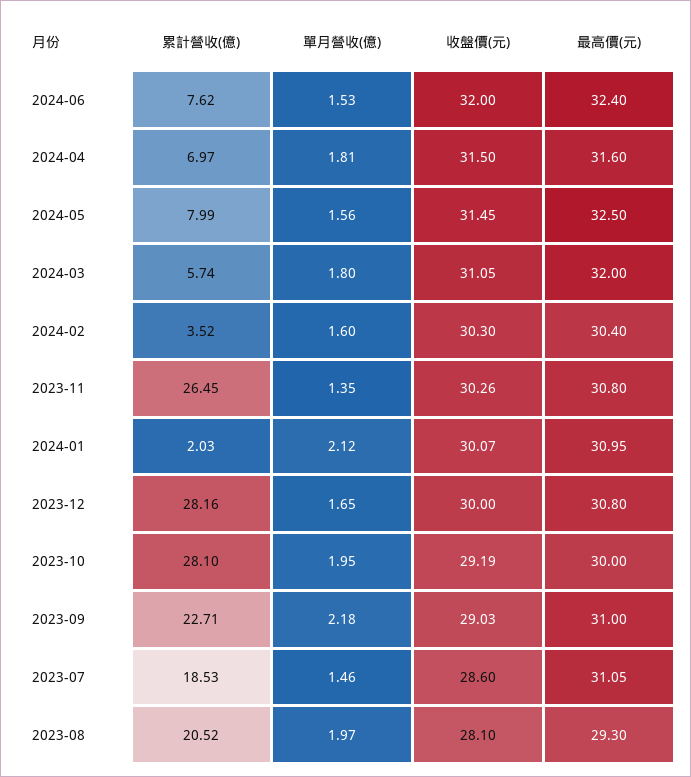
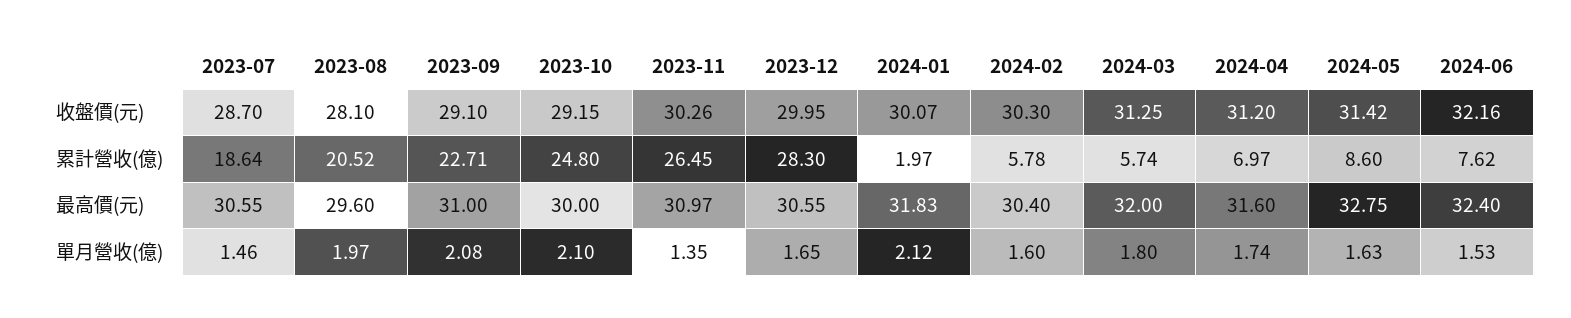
收盤價(元), 2024-06: 32 -> 32.16
單月營收(億), 2024-04: 1.81 -> 1.74
收盤價(元), 2024-04: 31.5 -> 31.2
累計營收(億), 2024-05: 7.99 -> 8.6
單月營收(億), 2024-05: 1.56 -> 1.63
收盤價(元), 2024-05: 31.45 -> 31.42
最高價(元), 2024-05: 32.5 -> 32.75
收盤價(元), 2024-03: 31.05 -> 31.25
累計營收(億), 2024-02: 3.52 -> 5.78
最高價(元), 2023-11: 30.8 -> 30.97
累計營收(億), 2024-01: 2.03 -> 1.97
最高價(元), 2024-01: 30.95 -> 31.83
累計營收(億), 2023-12: 28.16 -> 28.3
收盤價(元), 2023-12: 30 -> 29.95
最高價(元), 2023-12: 30.8 -> 30.55
累計營收(億), 2023-10: 28.1 -> 24.8
單月營收(億), 2023-10: 1.95 -> 2.1
收盤價(元), 2023-10: 29.19 -> 29.15
單月營收(億), 2023-09: 2.18 -> 2.08
收盤價(元), 2023-09: 29.03 -> 29.1
累計營收(億), 2023-07: 18.53 -> 18.64
收盤價(元), 2023-07: 28.6 -> 28.7
最高價(元), 2023-07: 31.05 -> 30.55
最高價(元), 2023-08: 29.3 -> 29.6

